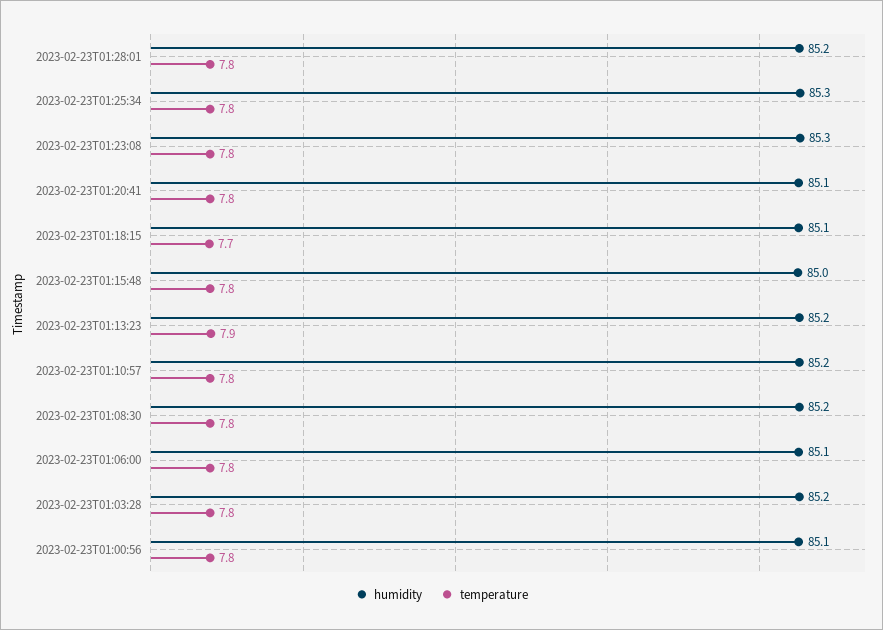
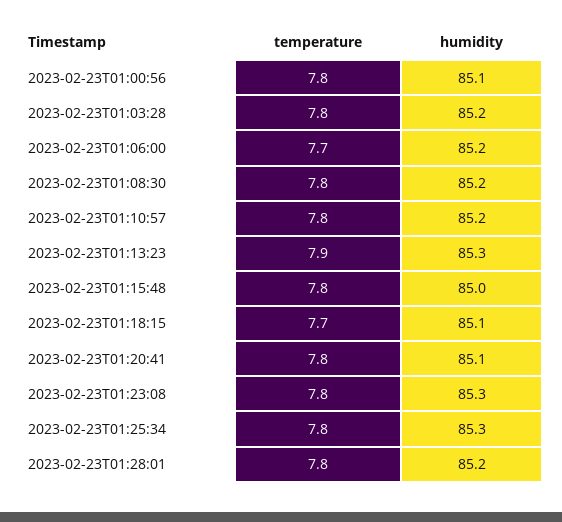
humidity, 2023-02-23T01:13:23: 85.2 -> 85.3
humidity, 2023-02-23T01:06:00: 85.1 -> 85.2
temperature, 2023-02-23T01:06:00: 7.8 -> 7.7

